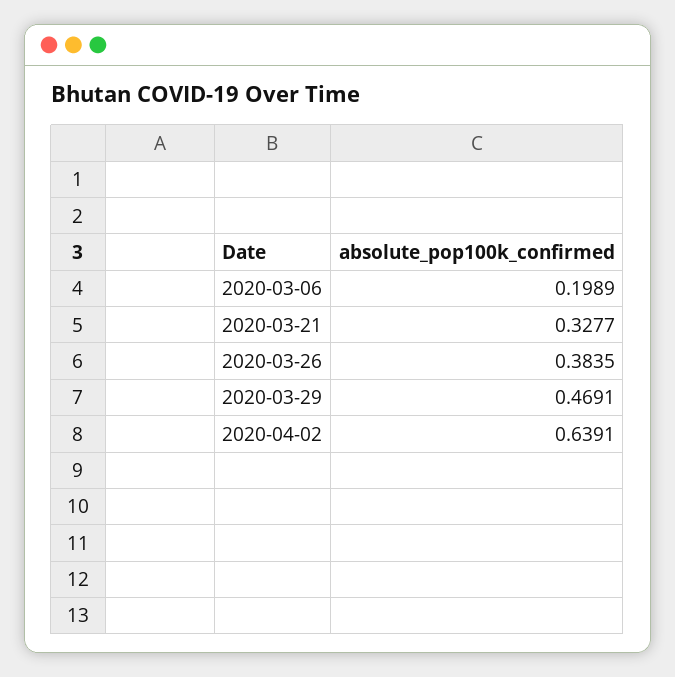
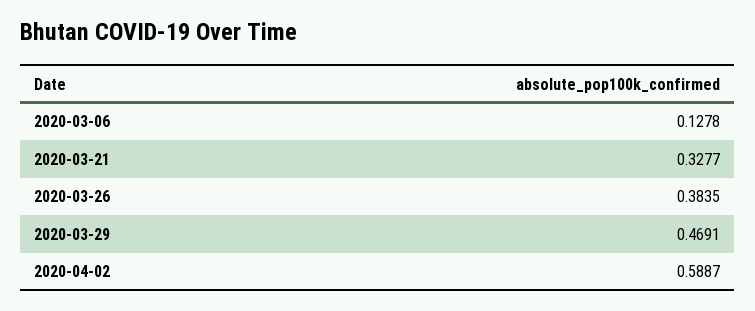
2020-03-06: 0.1989 -> 0.1278
2020-04-02: 0.6391 -> 0.5887

